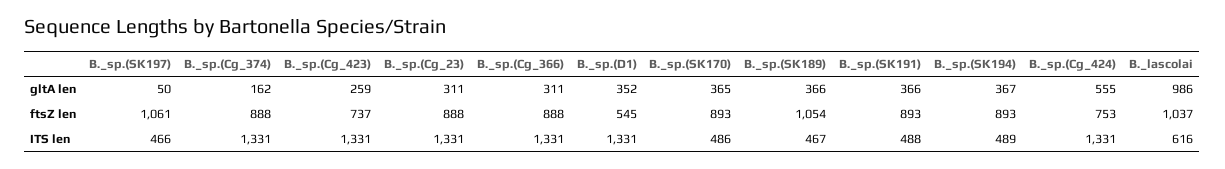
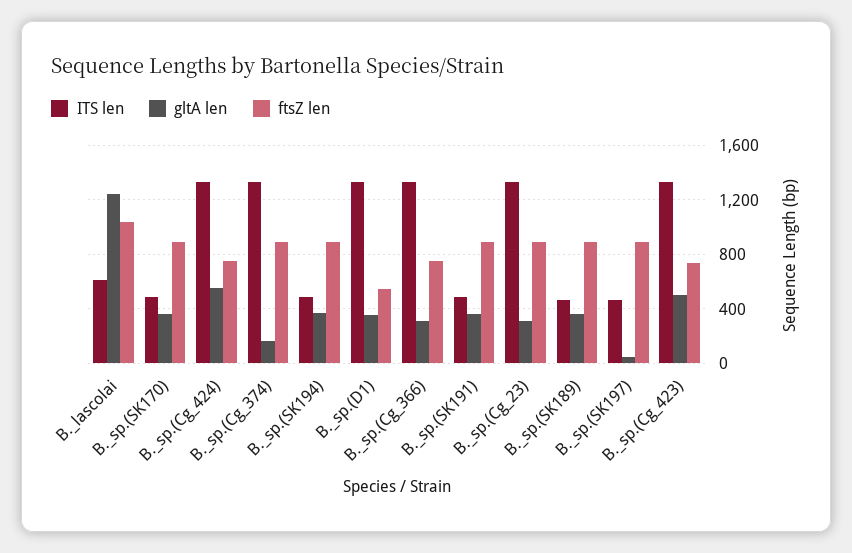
gltA len, B._sp.(Cg_423): 259 -> 500
gltA len, B._lascolai: 986 -> 1250
ftsZ len, B._sp.(SK197): 1061 -> 900
ftsZ len, B._sp.(Cg_366): 888 -> 750
ftsZ len, B._sp.(SK189): 1054 -> 900

